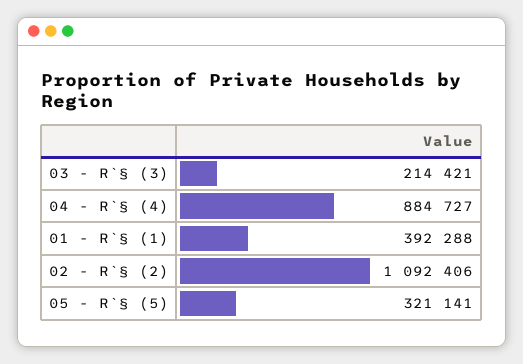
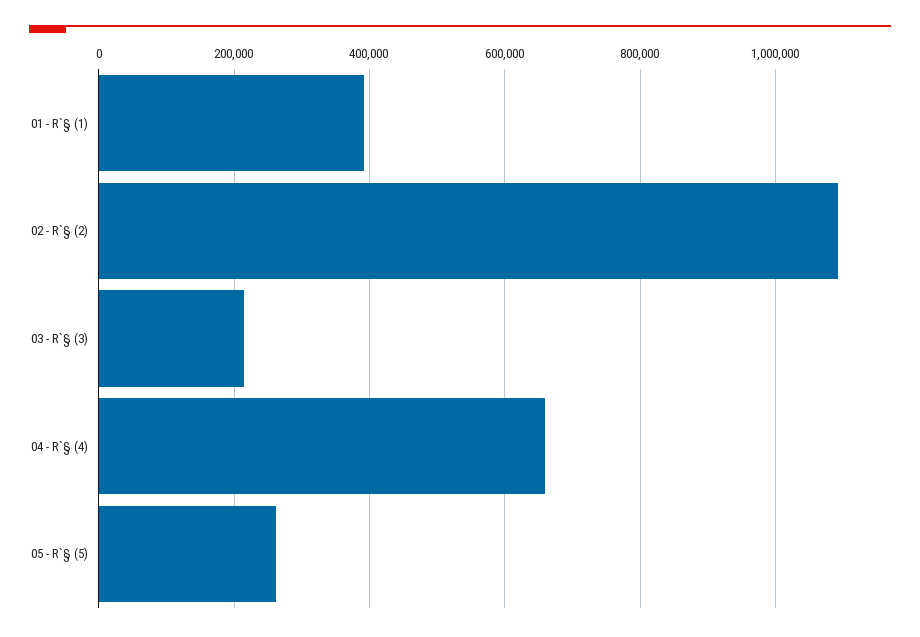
04 - R`§ (4): 884727 -> 660000
05 - R`§ (5): 321141 -> 260000

